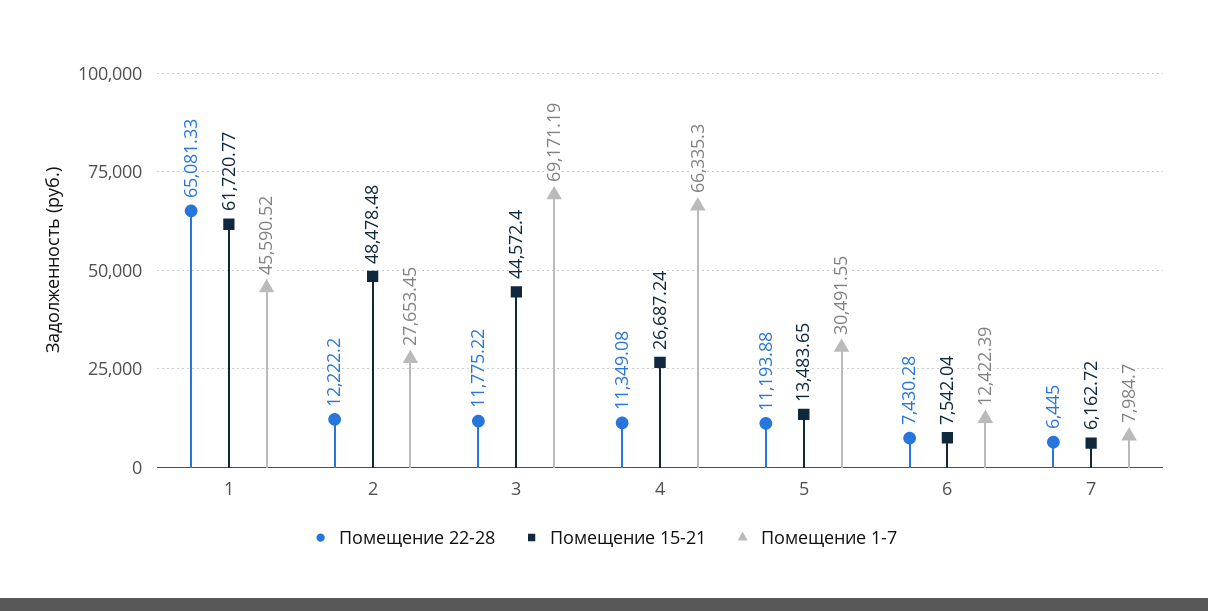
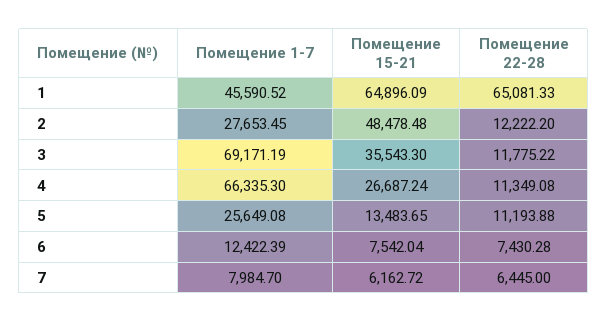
Помещение 15-21, 1: 61720.77 -> 64896.09
Помещение 15-21, 3: 44572.4 -> 35543.3
Помещение 1-7, 5: 30491.55 -> 25649.08

